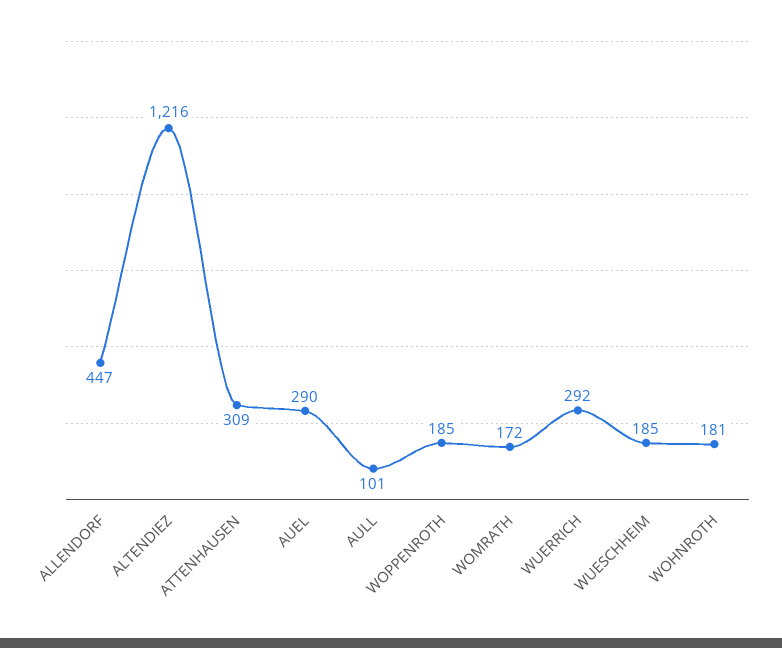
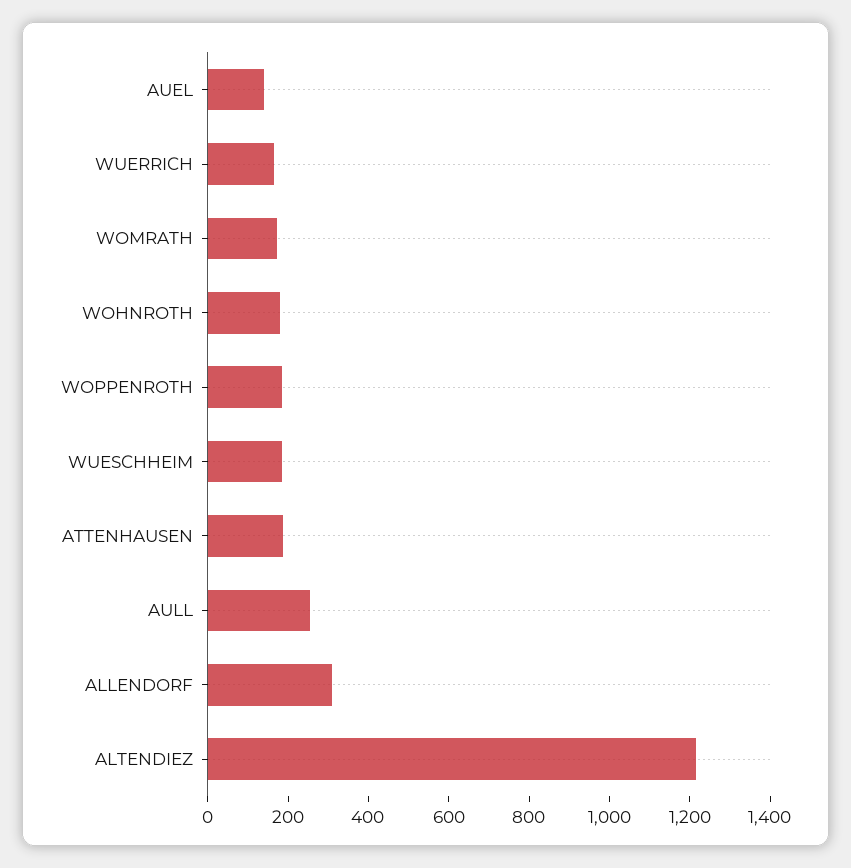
ALLENDORF: 447 -> 300
ATTENHAUSEN: 309 -> 200
AUEL: 290 -> 150
AULL: 101 -> 250
WUERRICH: 292 -> 150

